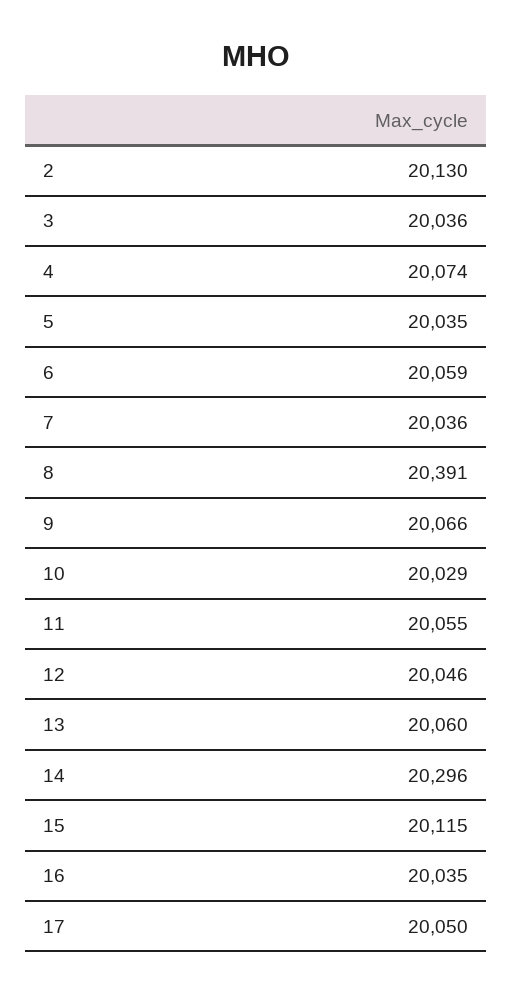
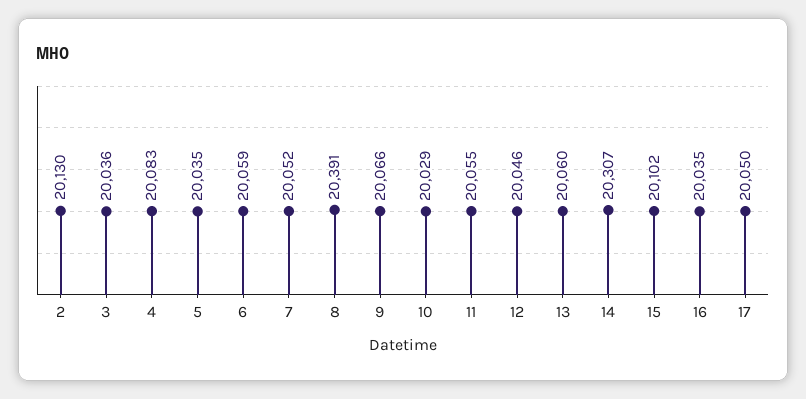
4: 20074 -> 20083
7: 20036 -> 20052
14: 20296 -> 20307
15: 20115 -> 20102

